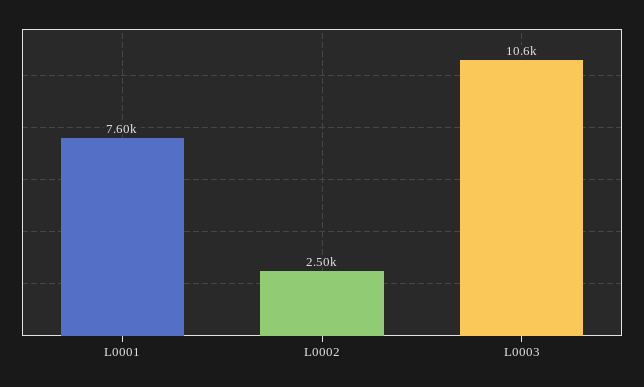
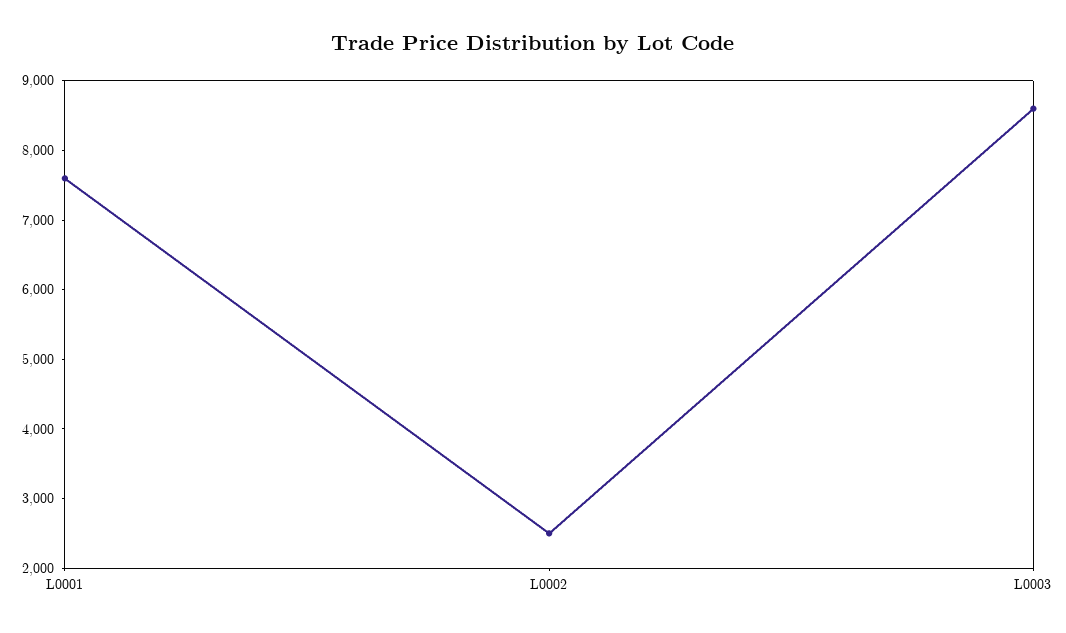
L0003: 10600 -> 8600

